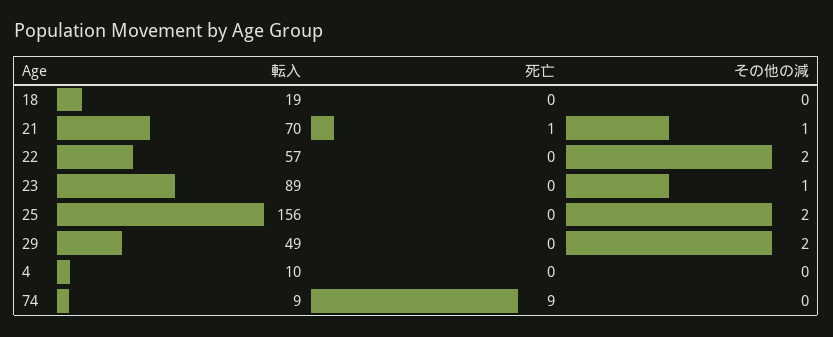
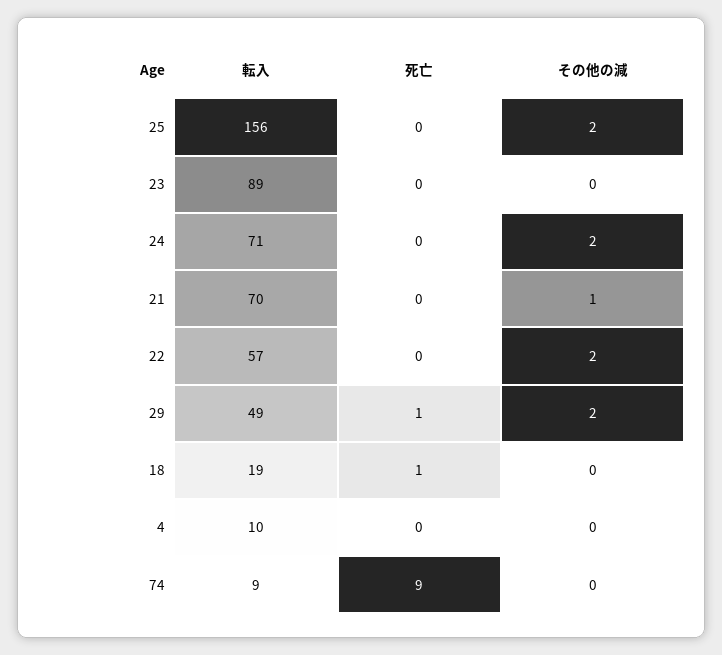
死亡, 18: 0 -> 1
死亡, 21: 1 -> 0
その他の減, 23: 1 -> 0
死亡, 29: 0 -> 1
転入, 24: none -> 71
死亡, 24: none -> 0
その他の減, 24: none -> 2

